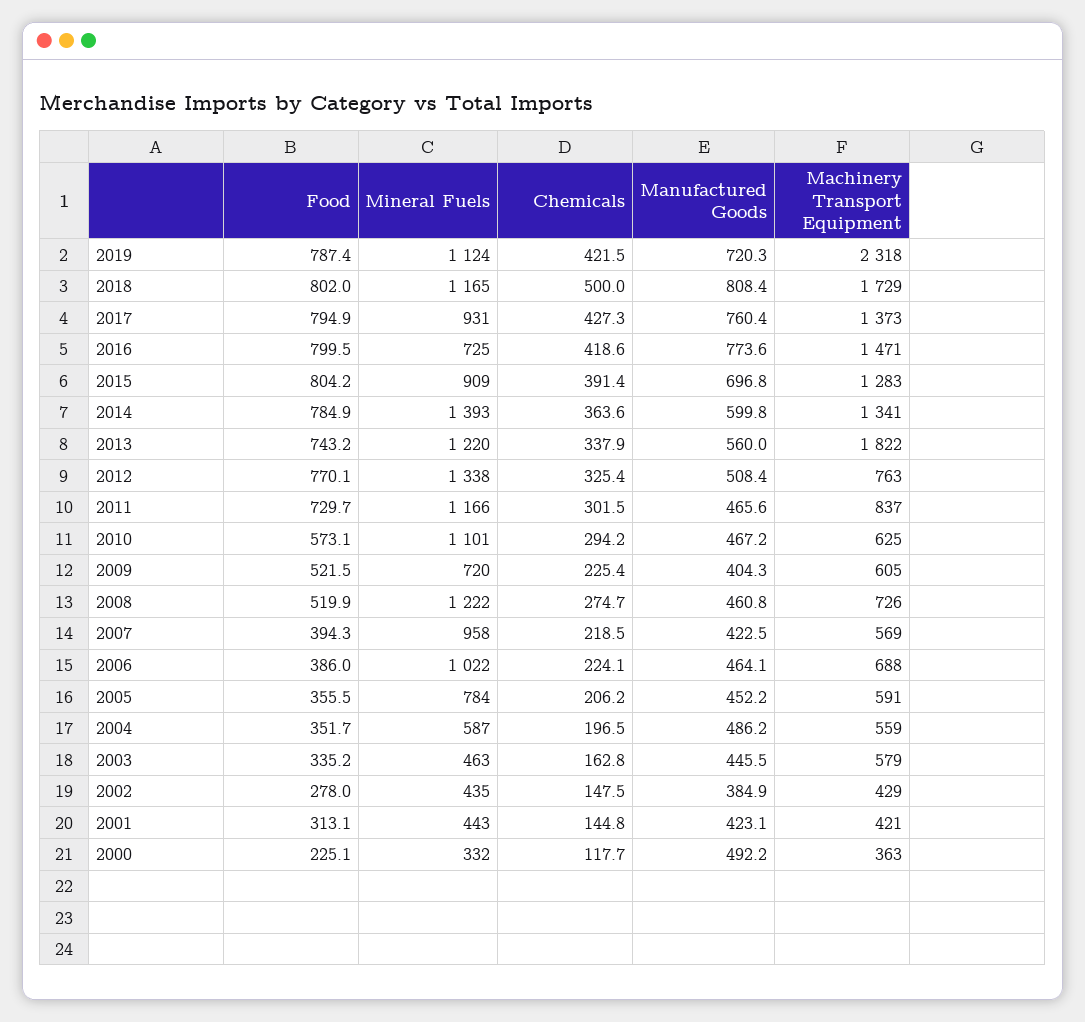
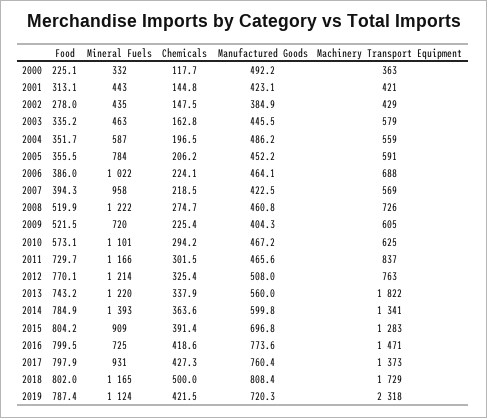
Food, 2017: 794.9 -> 797.9
Mineral Fuels, 2012: 1338 -> 1214
Manufactured Goods, 2012: 508.4 -> 508

